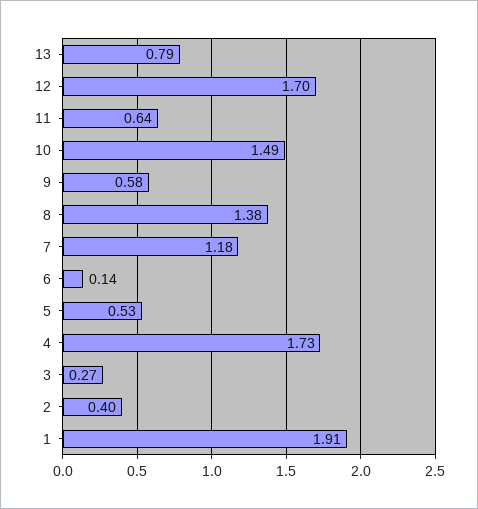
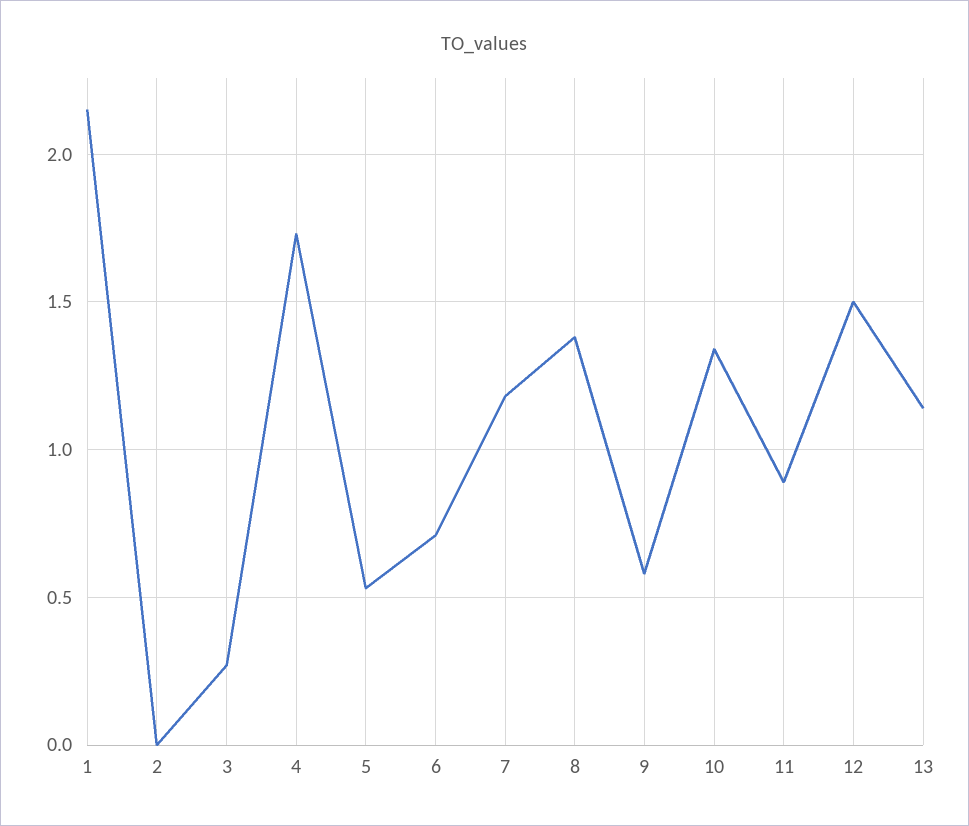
13: 0.79 -> 1.15
12: 1.7 -> 1.5
11: 0.64 -> 0.9
10: 1.49 -> 1.35
6: 0.14 -> 0.7
2: 0.4 -> 0
1: 1.91 -> 2.15

